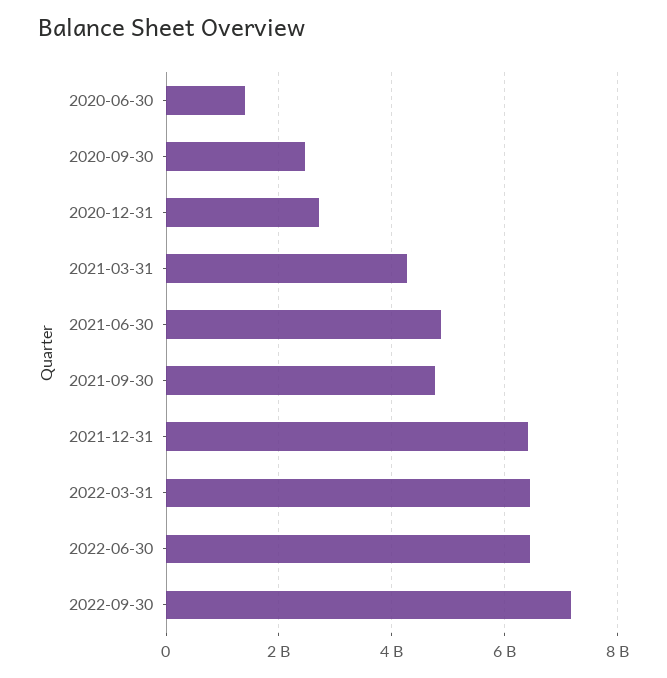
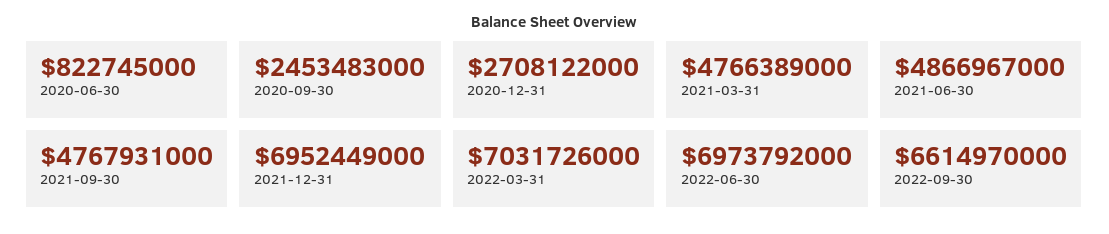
2020-06-30: 1400000000 -> 822745000
2021-03-31: 4200000000 -> 4766389000
2021-12-31: 6400000000 -> 6952449000
2022-03-31: 6400000000 -> 7031726000
2022-06-30: 6400000000 -> 6973792000
2022-09-30: 7200000000 -> 6614970000

